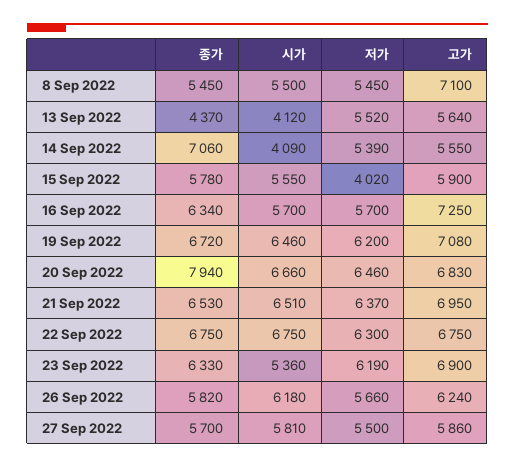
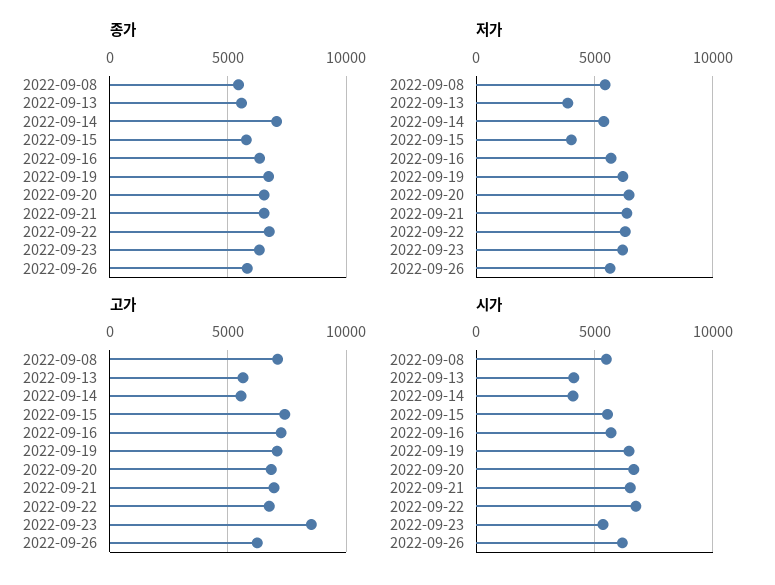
종가, 13 Sep 2022: 4370 -> 5500
저가, 13 Sep 2022: 5520 -> 4000
고가, 15 Sep 2022: 5900 -> 7500
종가, 20 Sep 2022: 7940 -> 6500
고가, 23 Sep 2022: 6900 -> 8500
종가, 27 Sep 2022: 5700 -> none
시가, 27 Sep 2022: 5810 -> none
저가, 27 Sep 2022: 5500 -> none
고가, 27 Sep 2022: 5860 -> none

